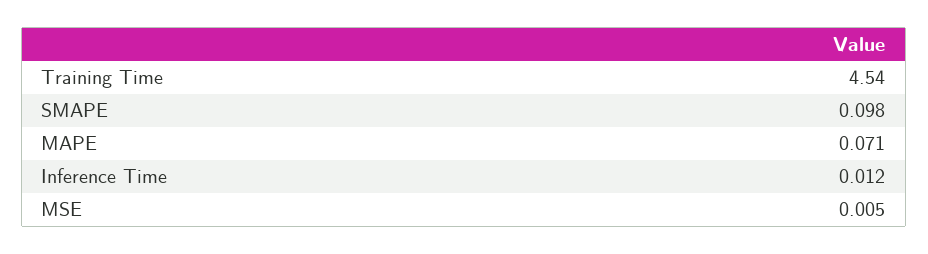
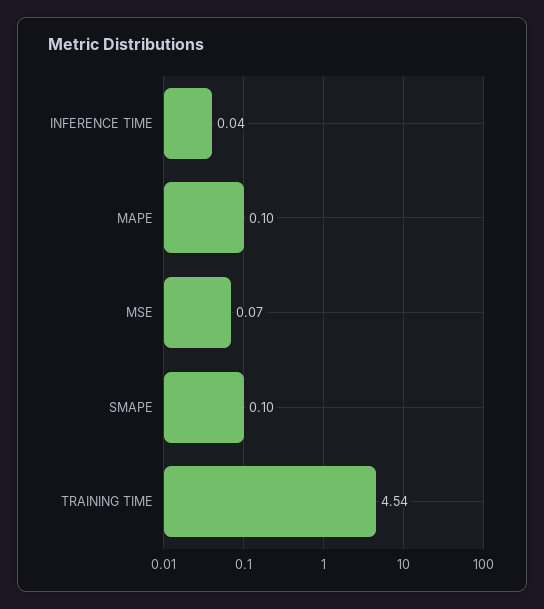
MAPE: 0.071 -> 0.1
Inference Time: 0.012 -> 0.04
MSE: 0.005 -> 0.07

